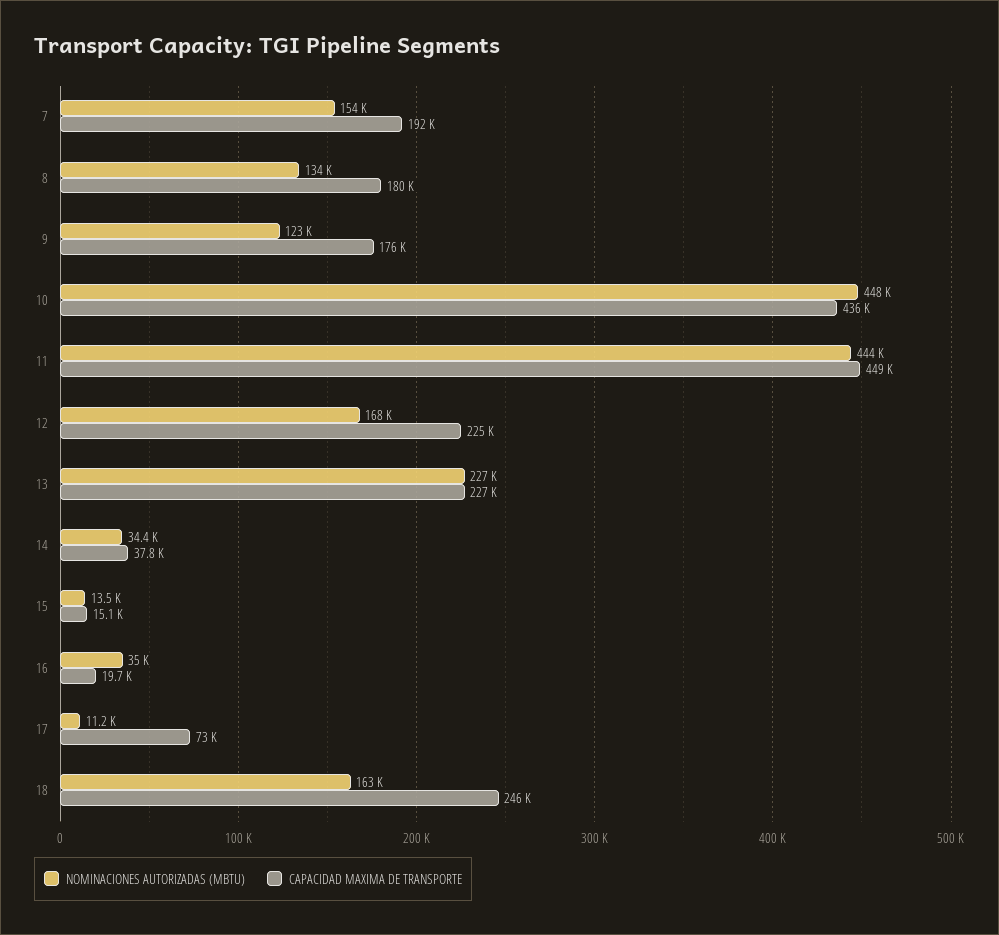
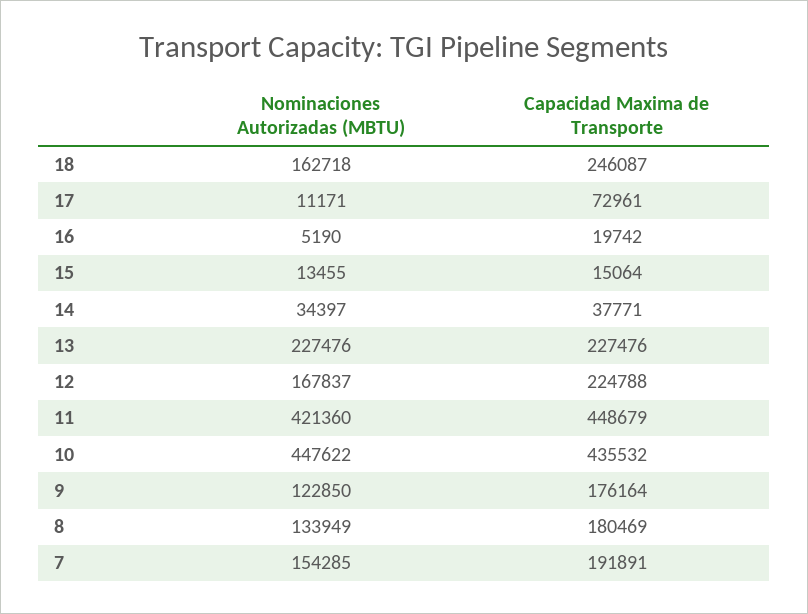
NOMINACIONES AUTORIZADAS (MBTU), 11: 444000 -> 421360
NOMINACIONES AUTORIZADAS (MBTU), 16: 35000 -> 5190

